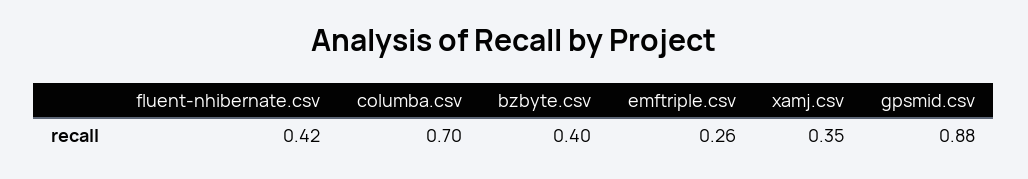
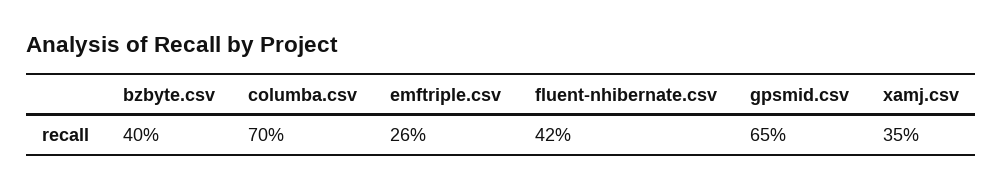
gpsmid.csv: 0.88 -> 0.65

